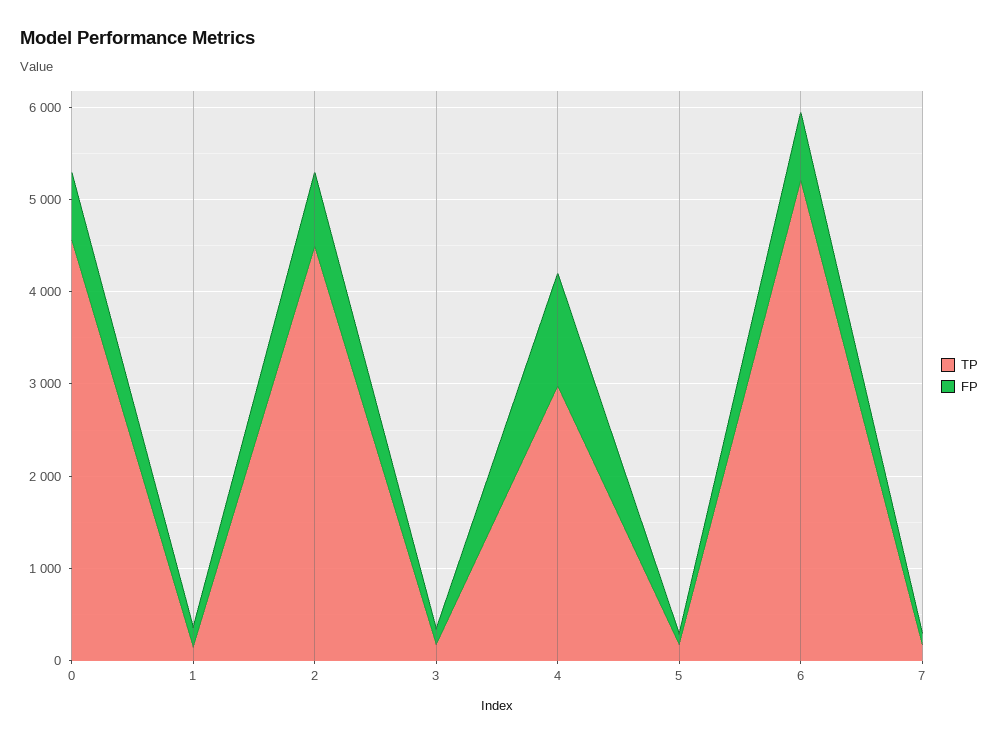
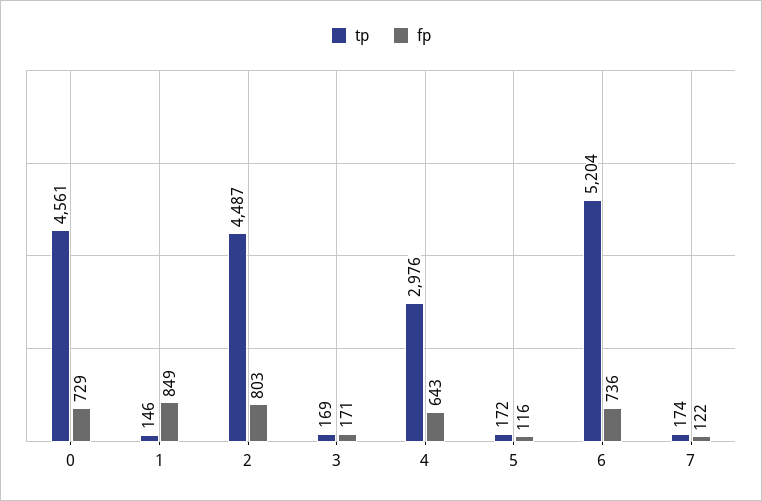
FP, 1: 200 -> 849
FP, 4: 1200 -> 643

